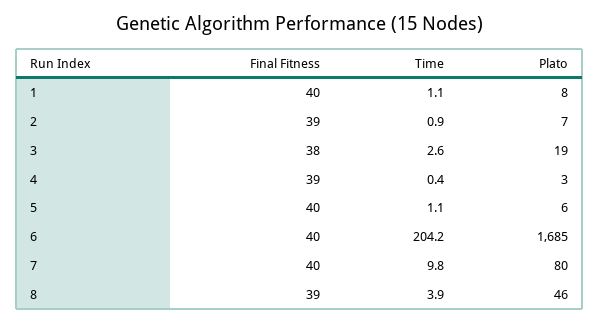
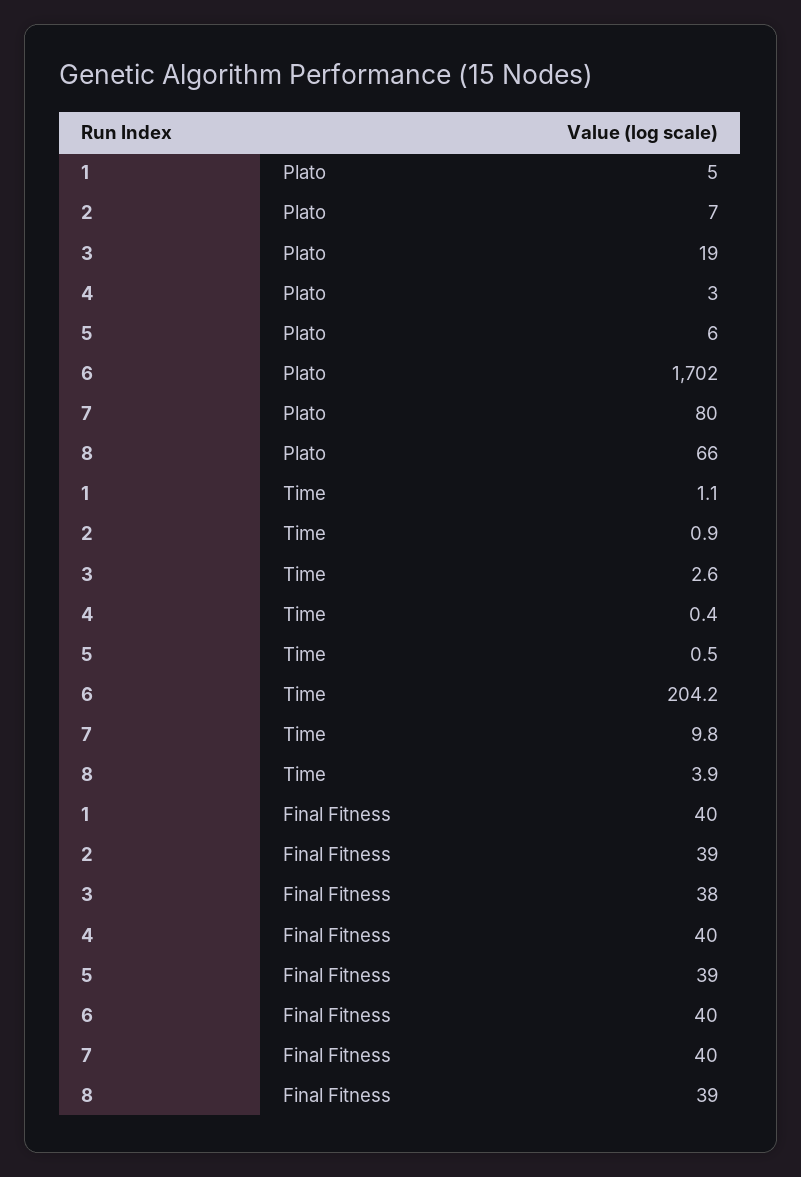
Plato, 1: 8 -> 5
Final Fitness, 4: 39 -> 40
Final Fitness, 5: 40 -> 39
Time, 5: 1.1 -> 0.5
Plato, 6: 1685 -> 1702
Plato, 8: 46 -> 66

